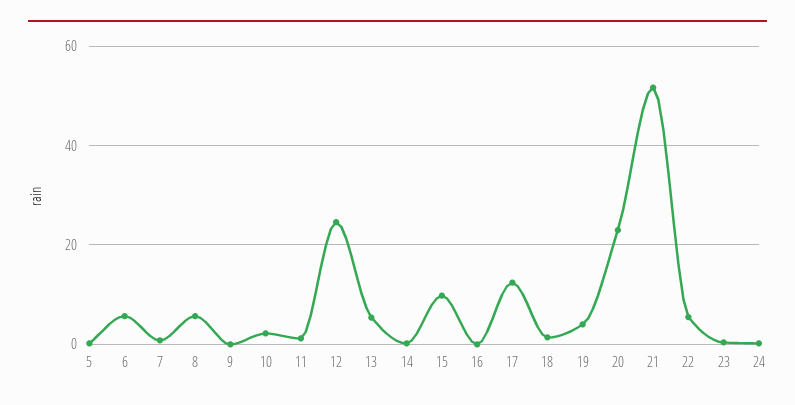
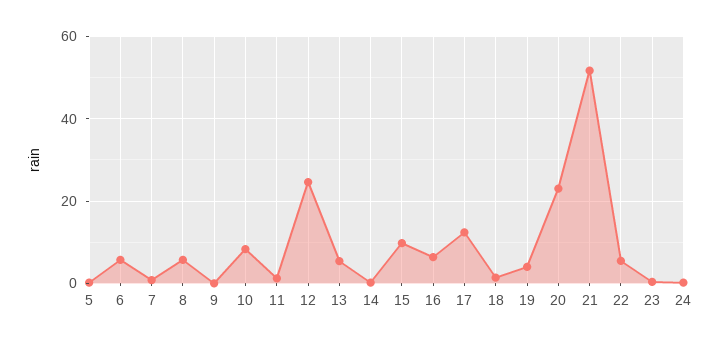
10: 2 -> 8
16: 0 -> 6

